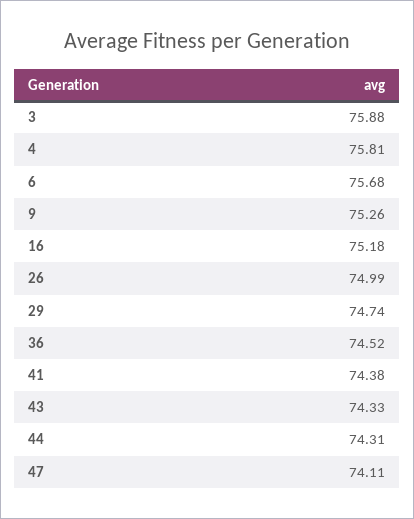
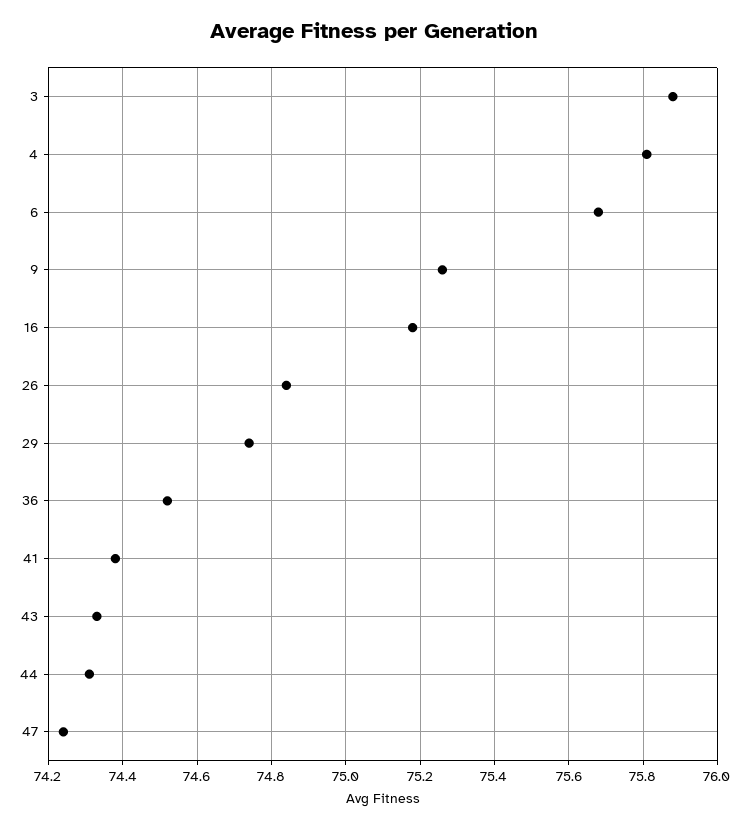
26: 74.99 -> 74.85
47: 74.11 -> 74.25

